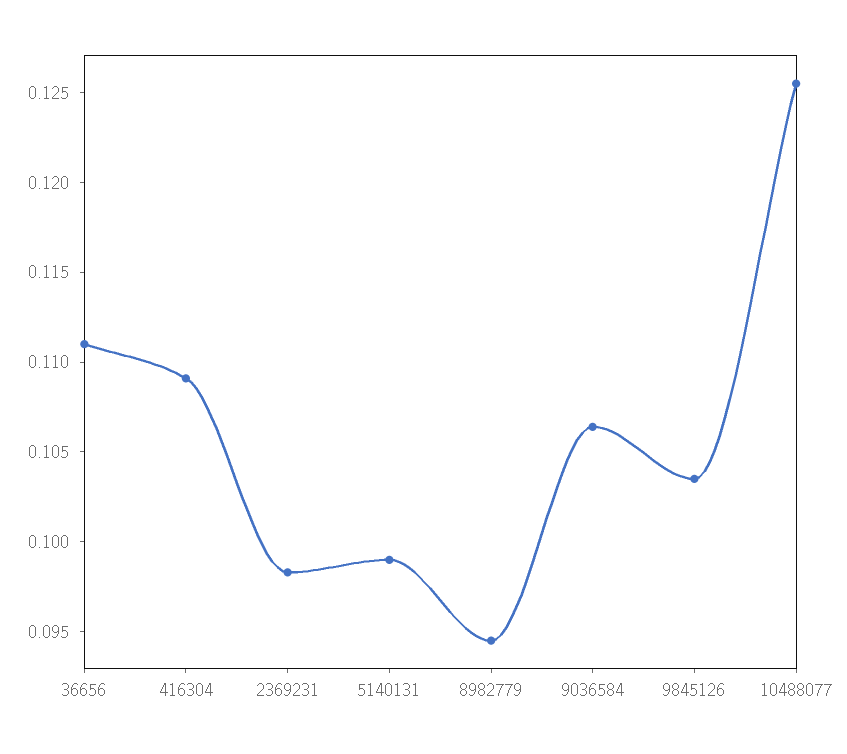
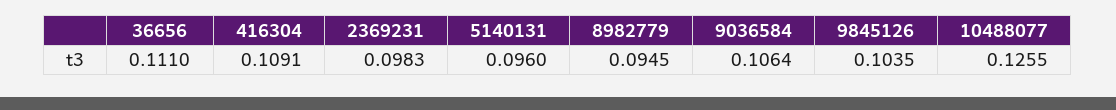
5140131: 0.099 -> 0.096

